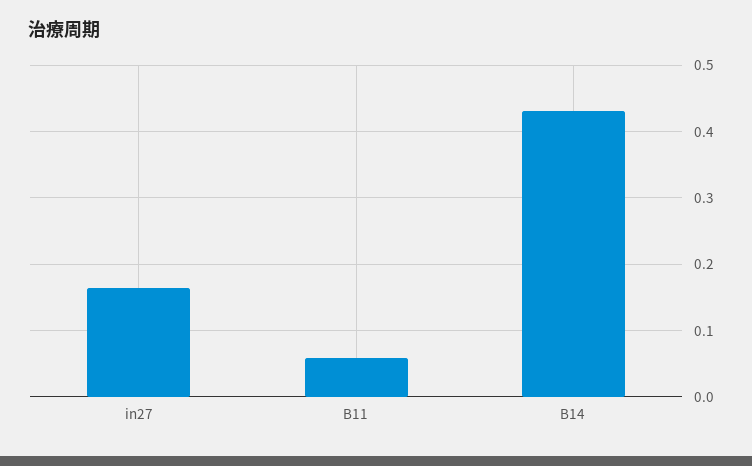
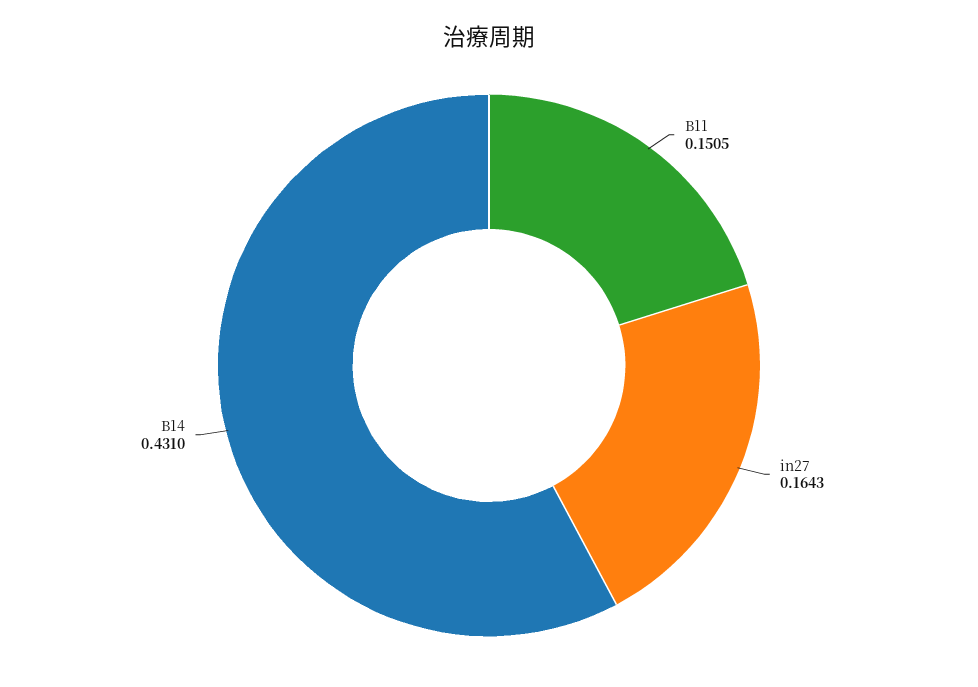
B11: 0.06 -> 0.1505

